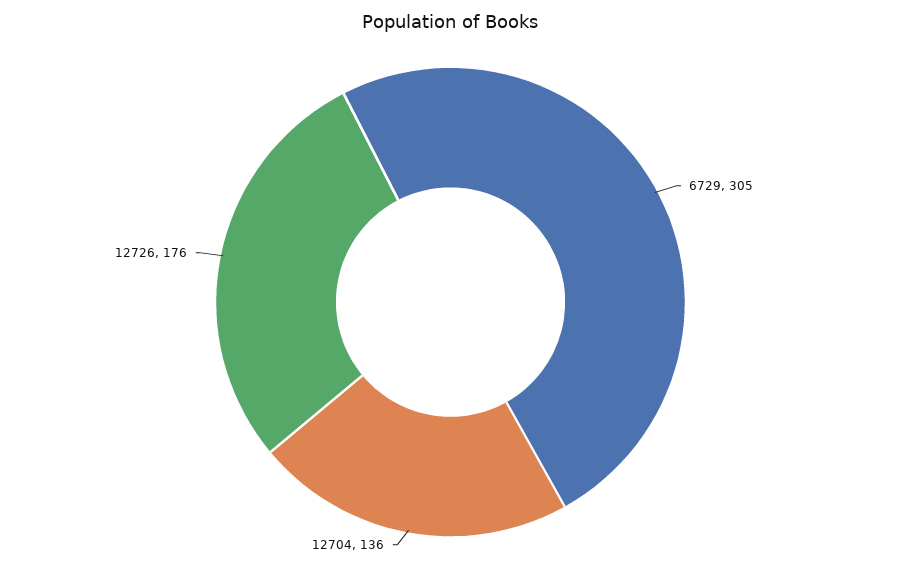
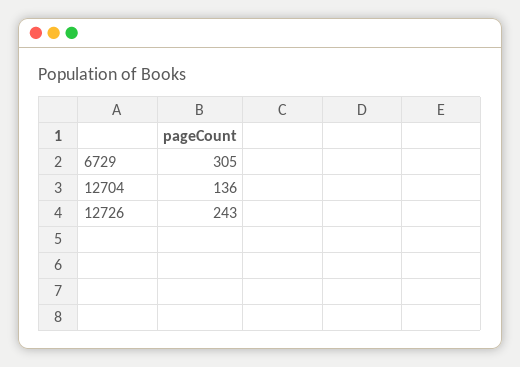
12726: 176 -> 243

